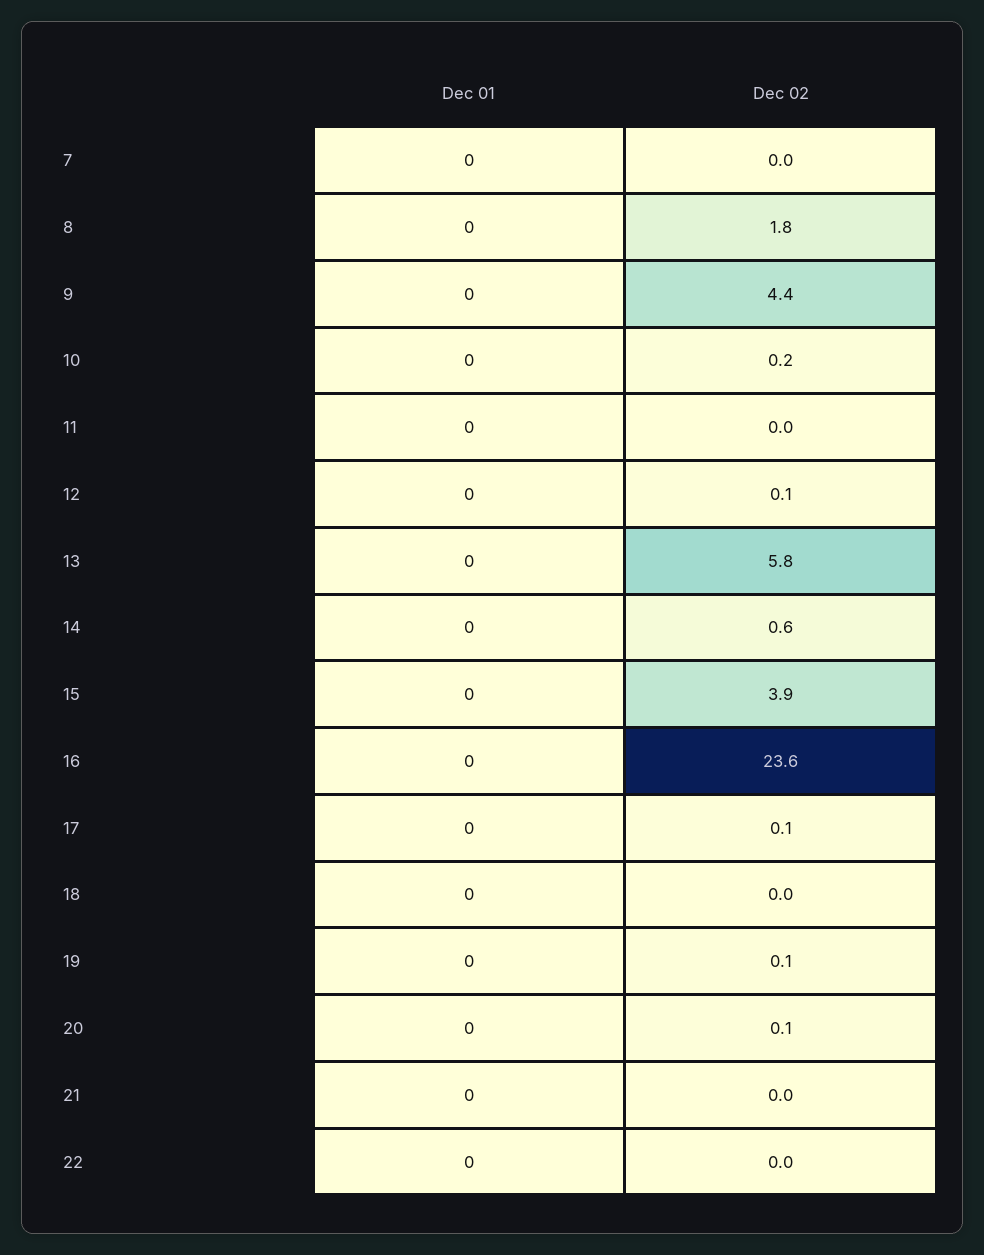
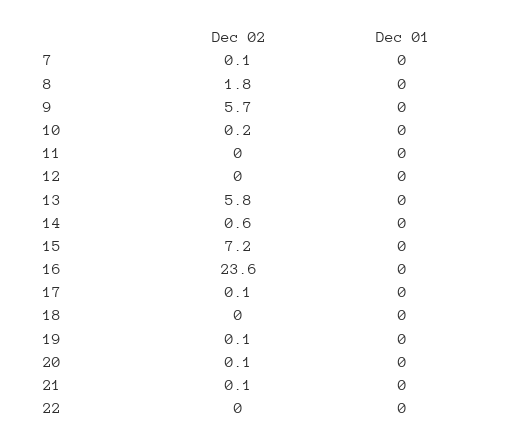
Dec 02, 7: 0 -> 0.1
Dec 02, 9: 4.4 -> 5.7
Dec 02, 12: 0.1 -> 0
Dec 02, 15: 3.9 -> 7.2
Dec 02, 21: 0 -> 0.1

